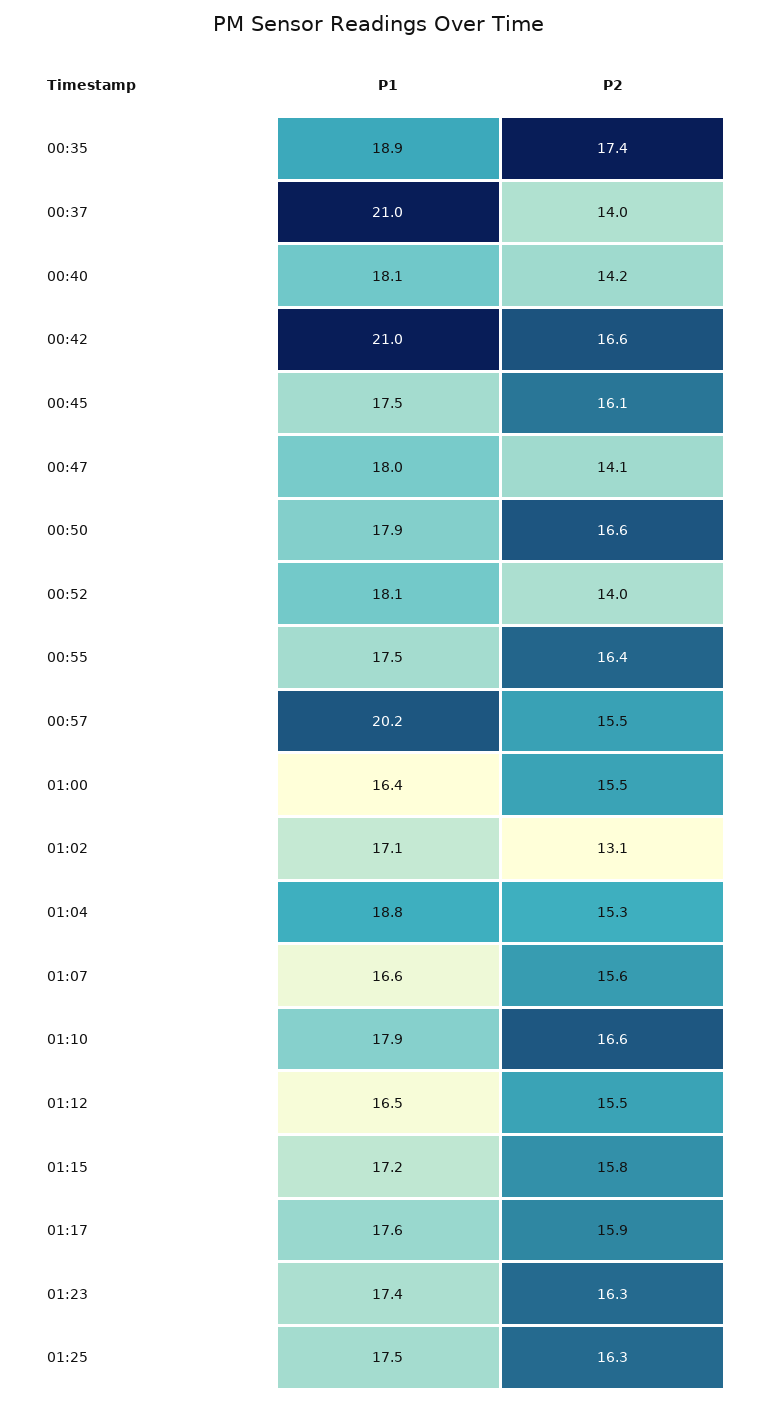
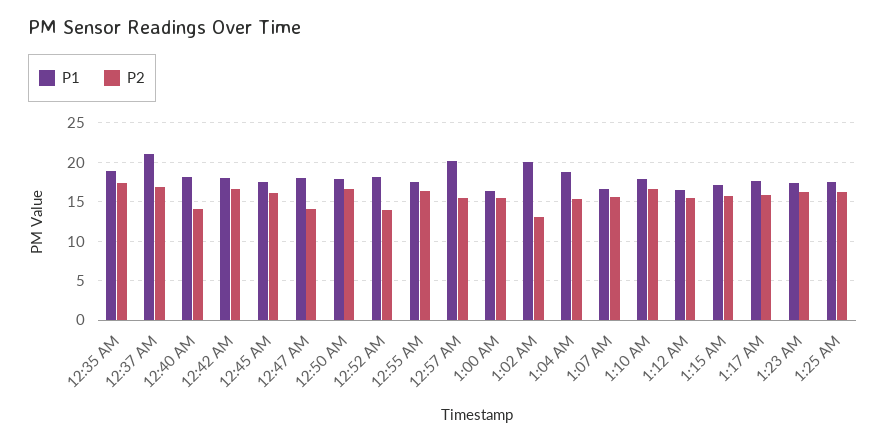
P2, 00:37: 14 -> 17
P1, 00:42: 21 -> 18
P1, 01:02: 17.1 -> 20

